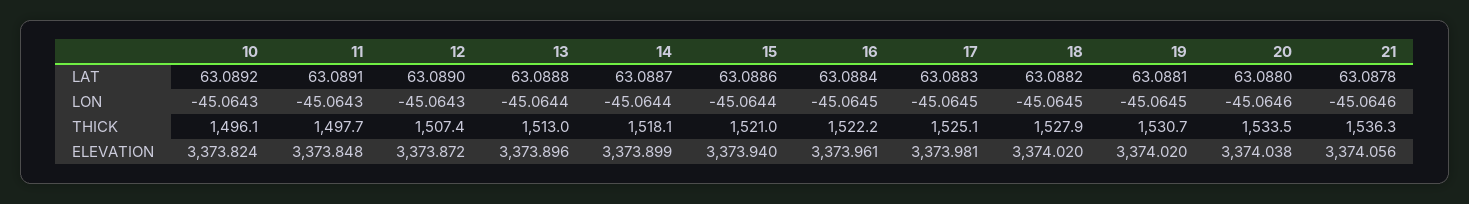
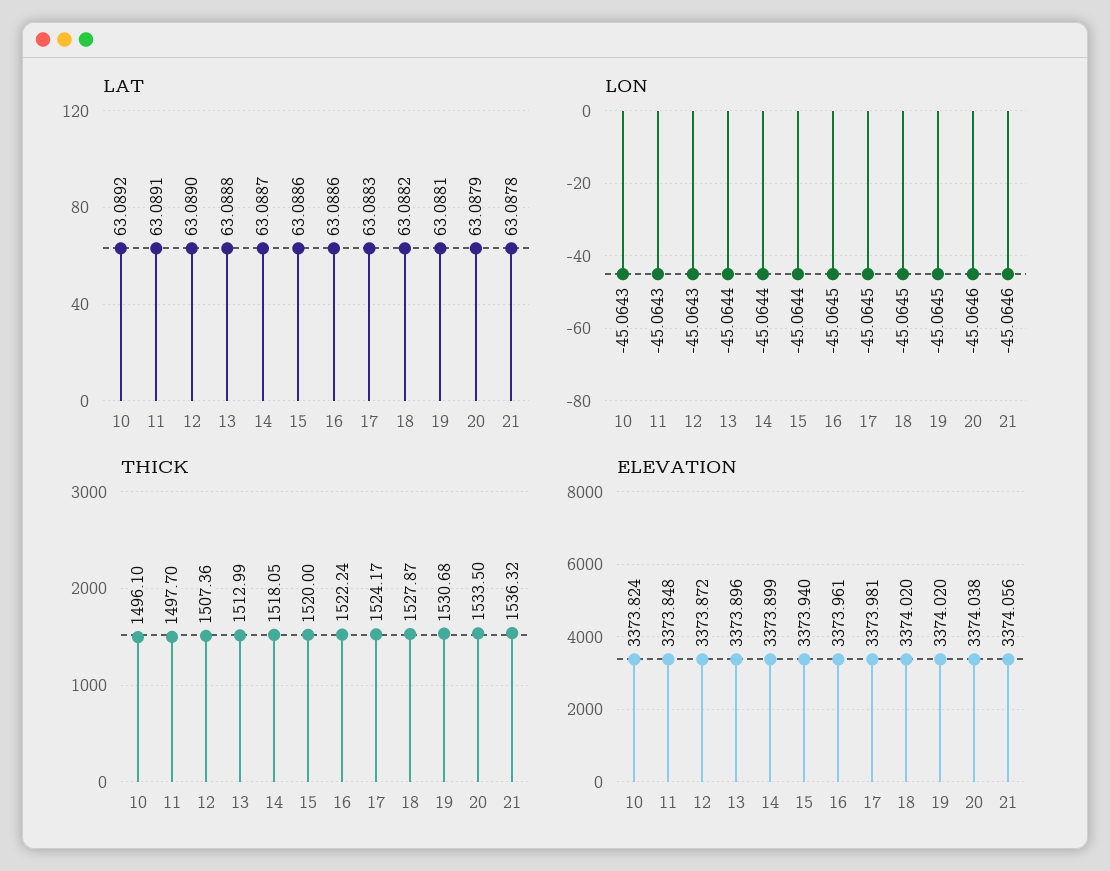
LAT, 16: 63.0884 -> 63.0886
LAT, 20: 63.088 -> 63.0879
THICK, 15: 1521 -> 1520
THICK, 17: 1525.1 -> 1524.17

